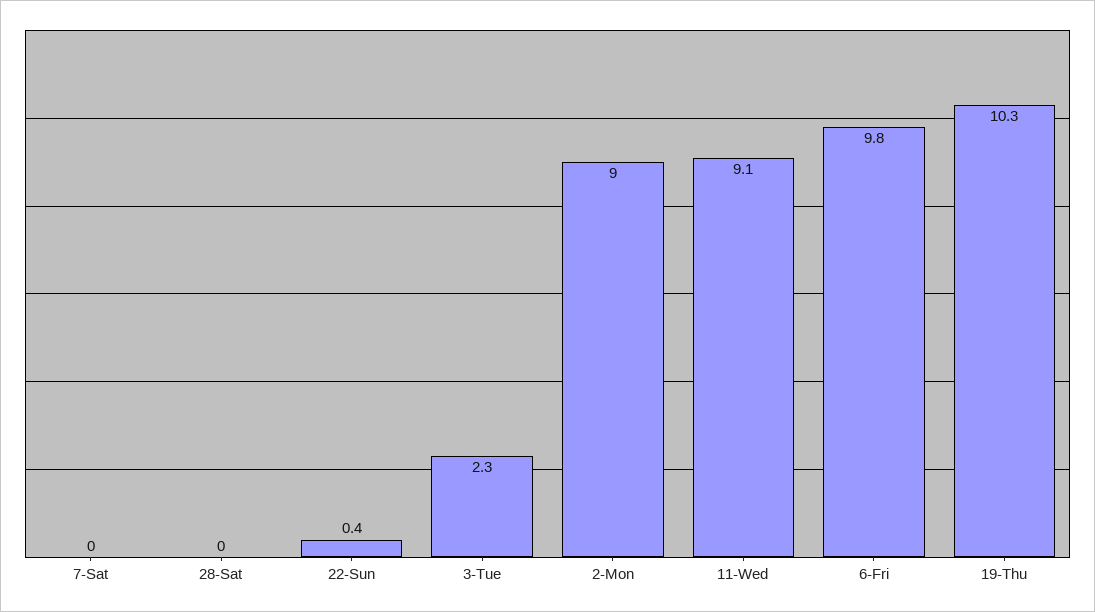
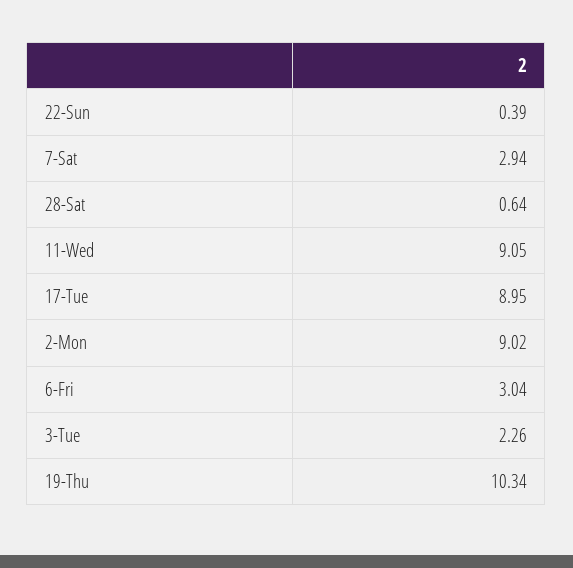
7-Sat: 0 -> 2.94
28-Sat: 0 -> 0.64
6-Fri: 9.8 -> 3.04
17-Tue: none -> 8.95

